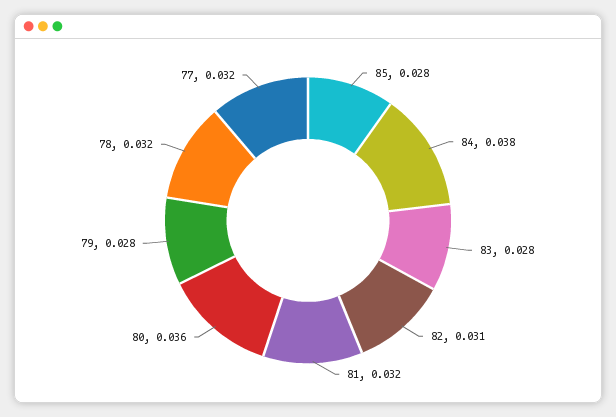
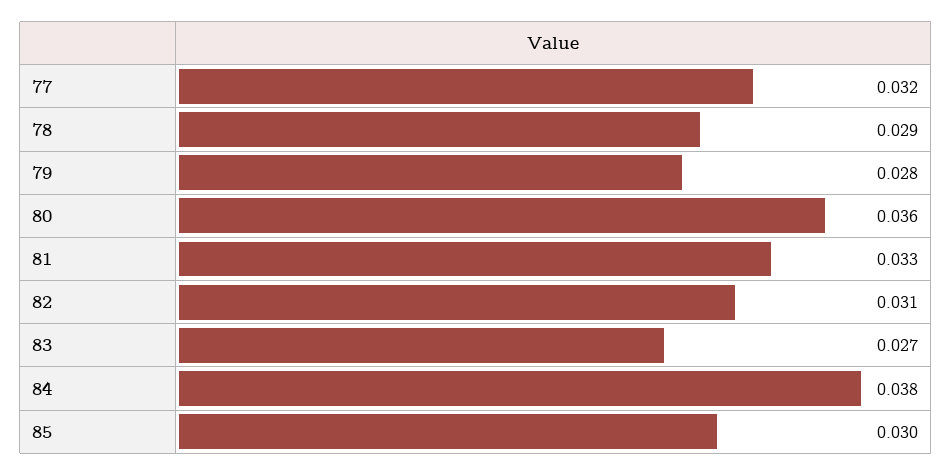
85: 0.028 -> 0.03
83: 0.028 -> 0.027
81: 0.032 -> 0.033
78: 0.032 -> 0.029

